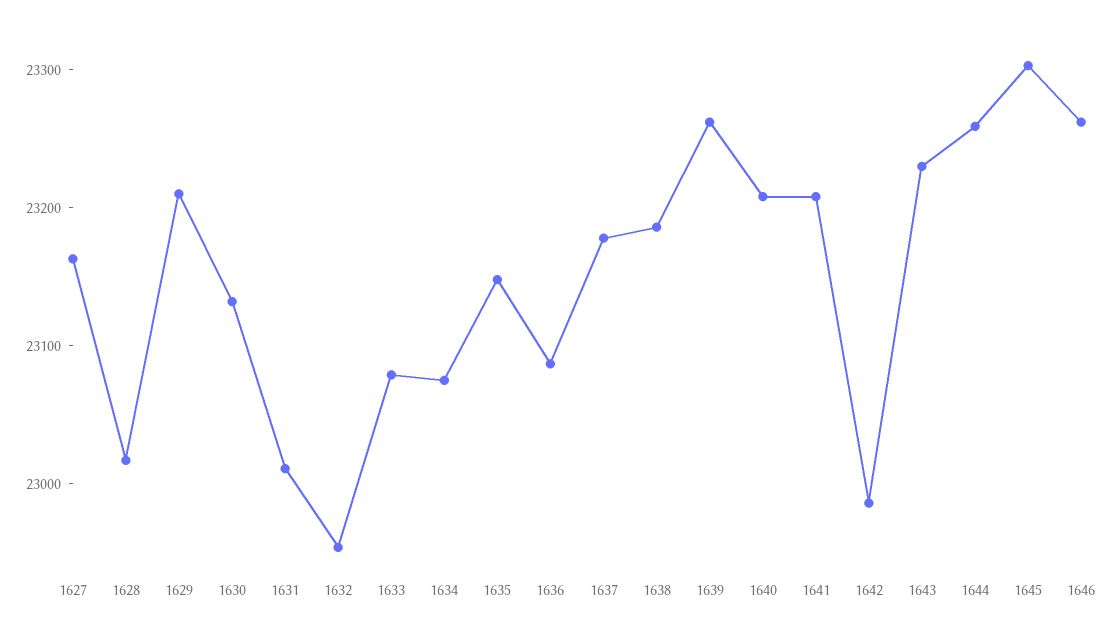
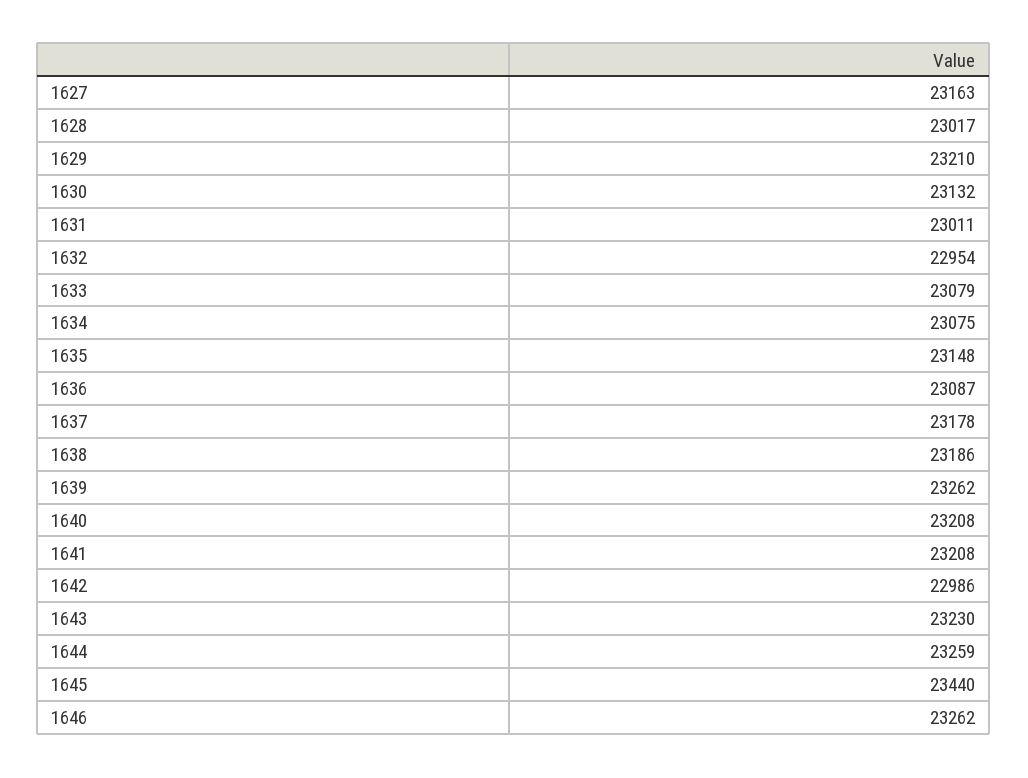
1645: 23300 -> 23440

